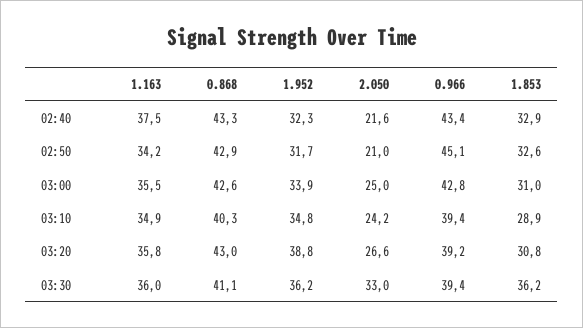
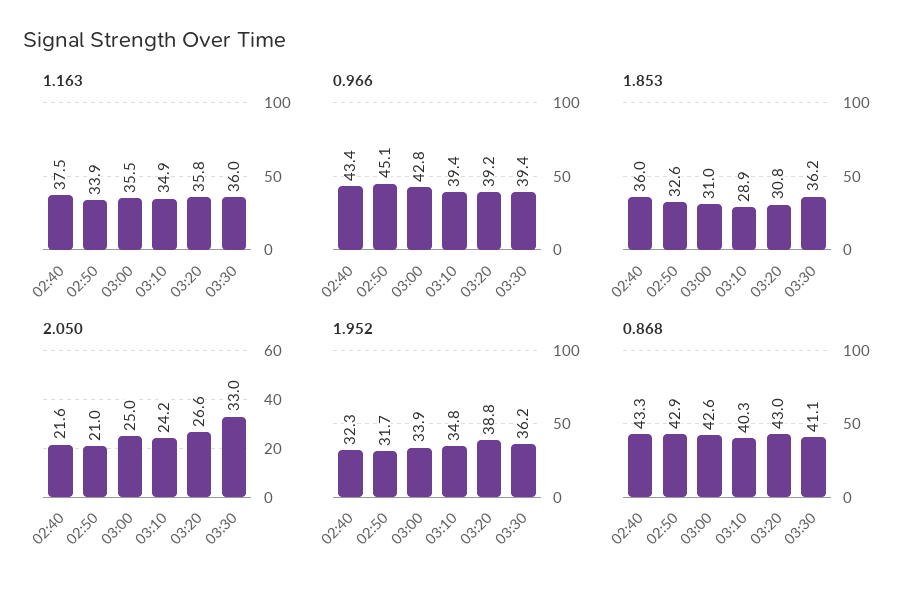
1.853, 02:40: 32.9 -> 36
1.163, 02:50: 34.2 -> 33.9

